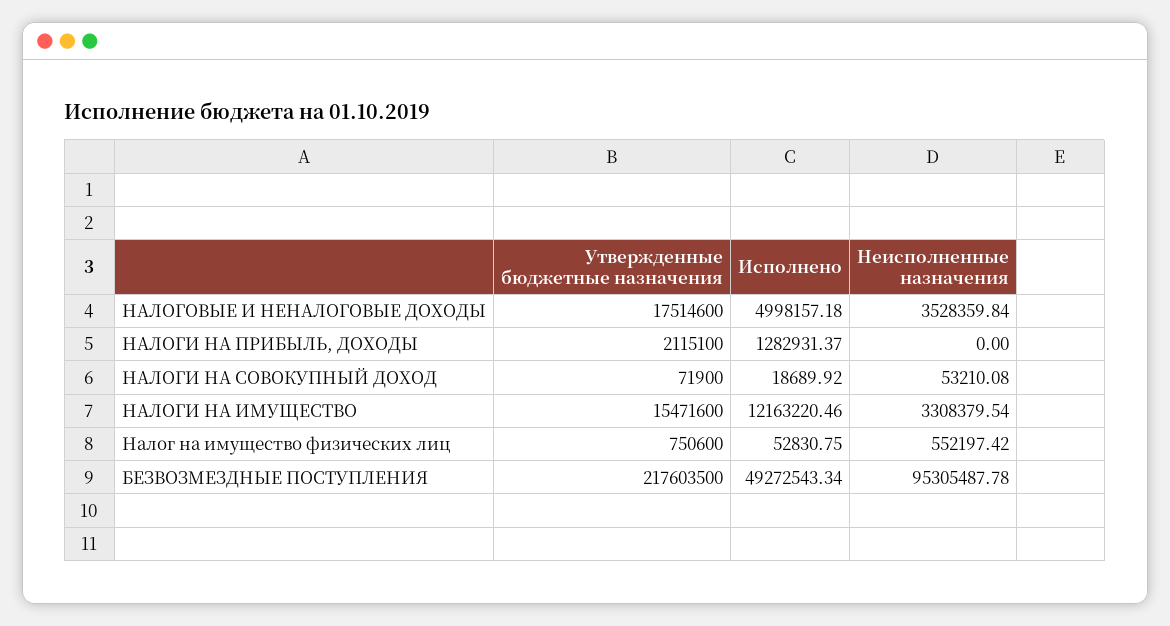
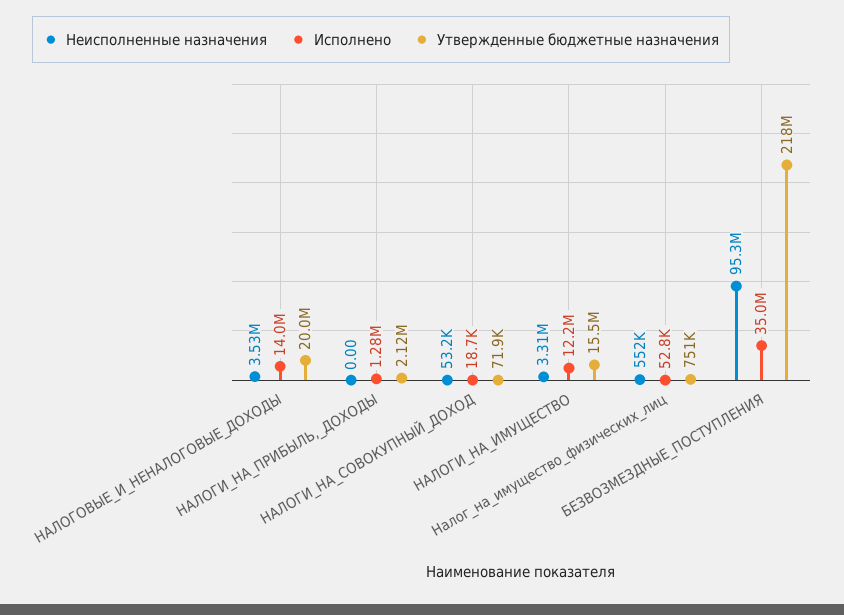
Утвержденные бюджетные назначения, НАЛОГОВЫЕ И НЕНАЛОГОВЫЕ ДОХОДЫ: 17514600 -> 20000000
Исполнено, НАЛОГОВЫЕ И НЕНАЛОГОВЫЕ ДОХОДЫ: 4998157.18 -> 14000000
Исполнено, БЕЗВОЗМЕЗДНЫЕ ПОСТУПЛЕНИЯ: 49272543.34 -> 35000000

